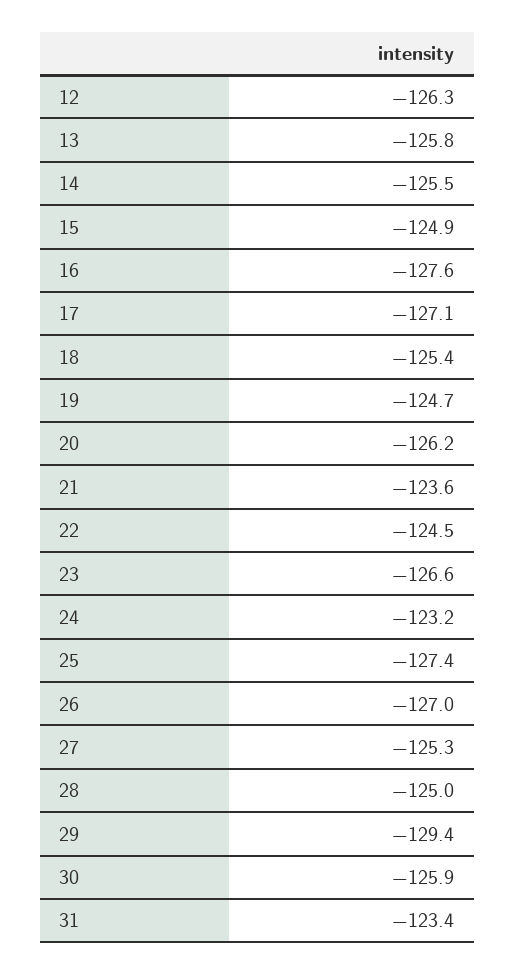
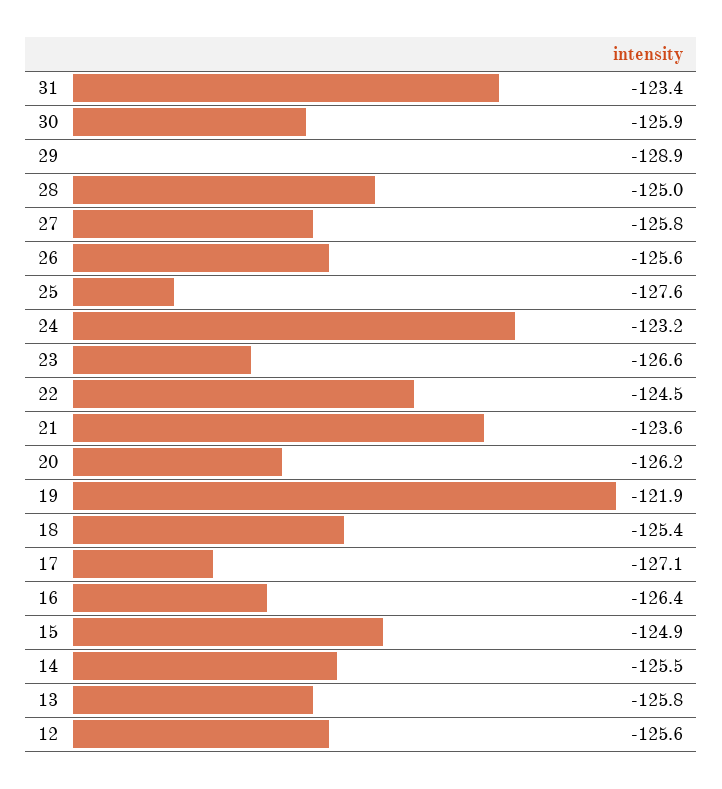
12: -126.3 -> -125.6
16: -127.6 -> -126.4
19: -124.7 -> -121.9
25: -127.4 -> -127.6
26: -127 -> -125.6
27: -125.3 -> -125.8
29: -129.4 -> -128.9

